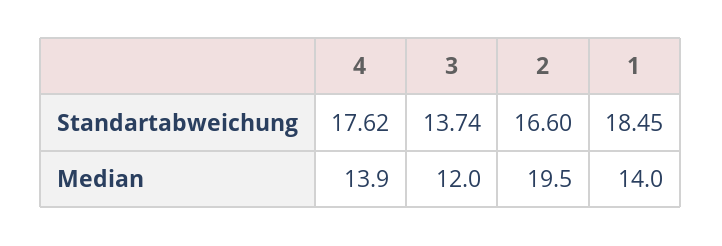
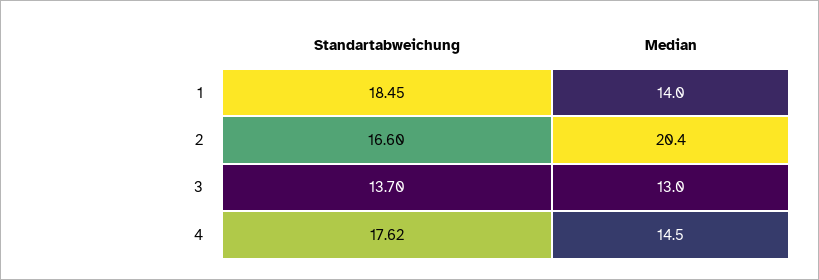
3, Standartabweichung: 13.74 -> 13.7
4, Median: 13.9 -> 14.5
3, Median: 12 -> 13
2, Median: 19.5 -> 20.4

